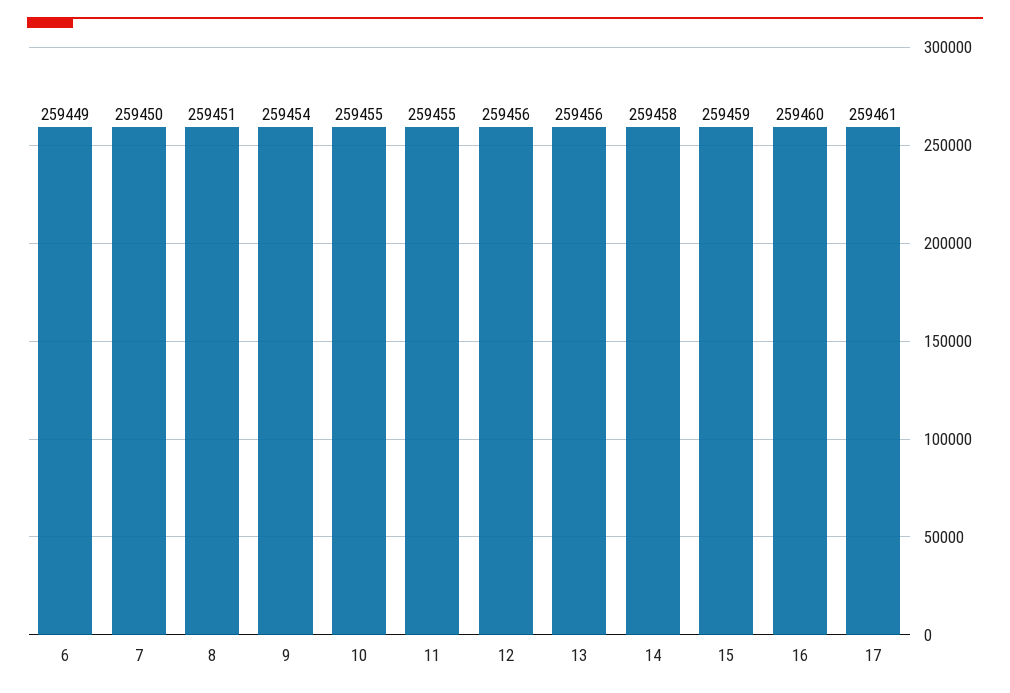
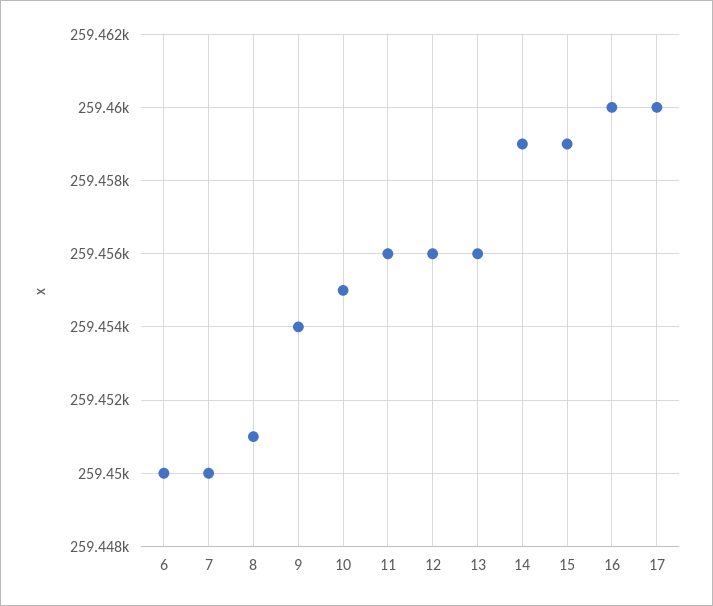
6: 259449 -> 259450
11: 259455 -> 259456
14: 259458 -> 259459
17: 259461 -> 259460

